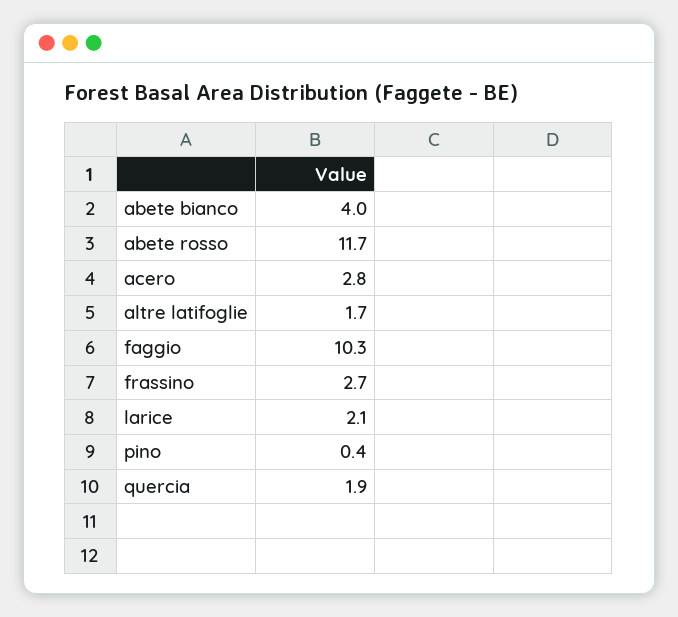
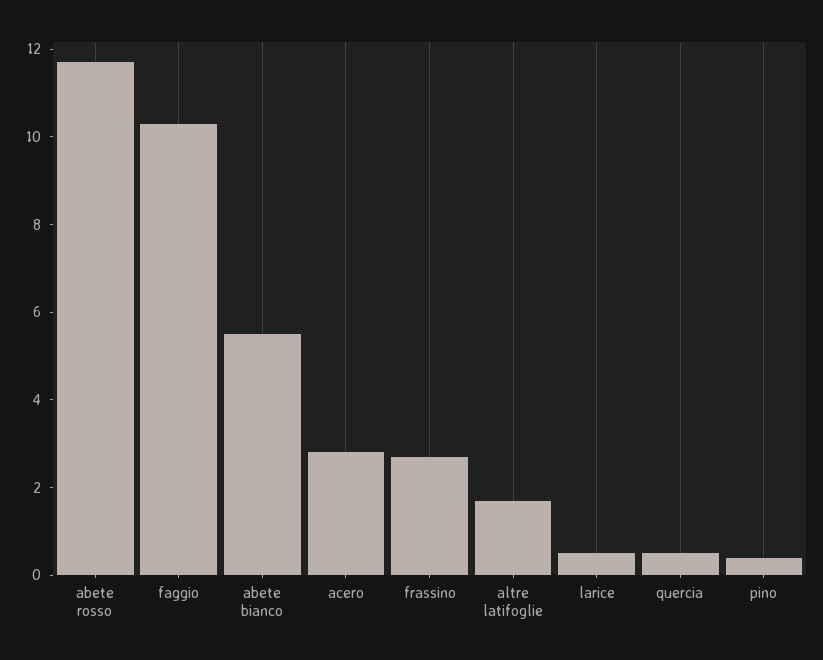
abete bianco: 4 -> 5.5
larice: 2.1 -> 0.5
quercia: 1.9 -> 0.5

